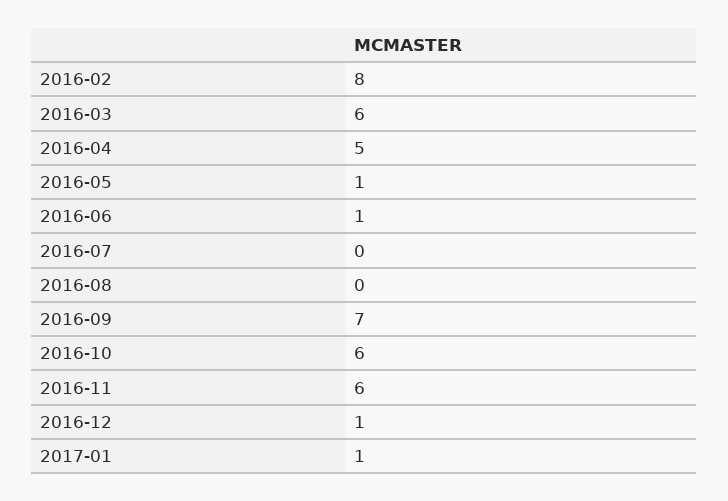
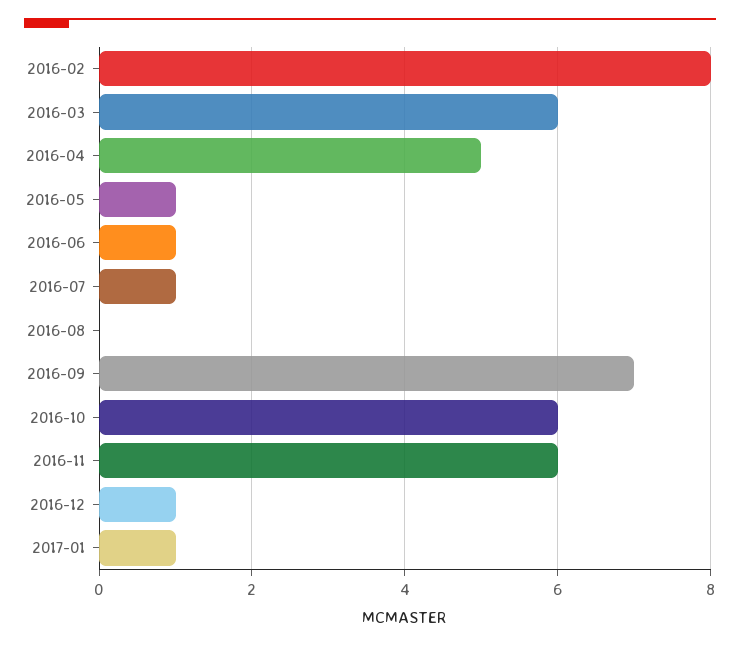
2016-07: 0 -> 1

